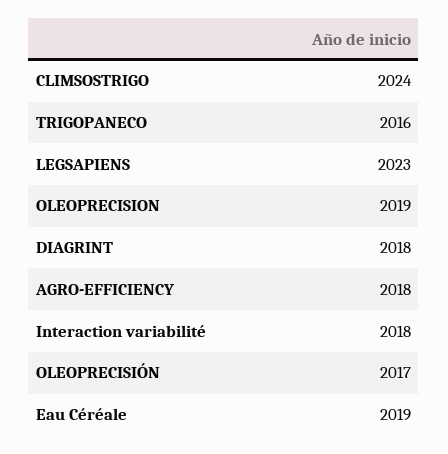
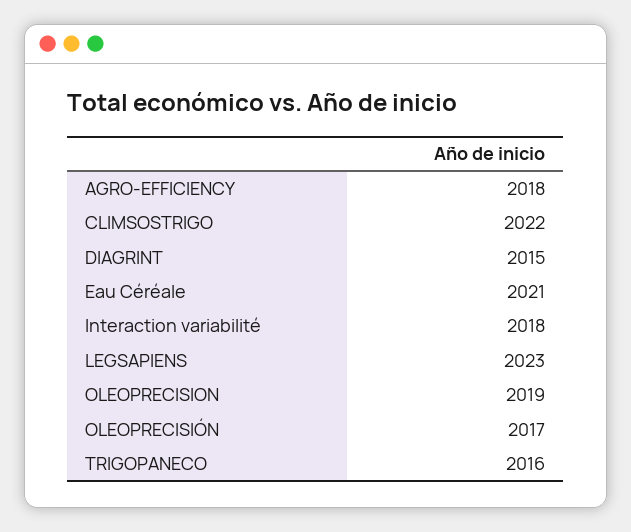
CLIMSOSTRIGO: 2024 -> 2022
DIAGRINT: 2018 -> 2015
Eau Céréale: 2019 -> 2021

